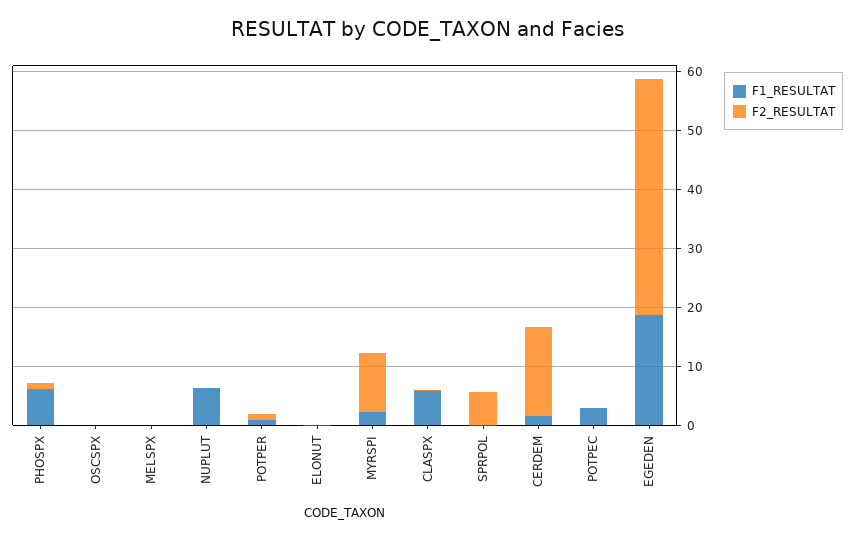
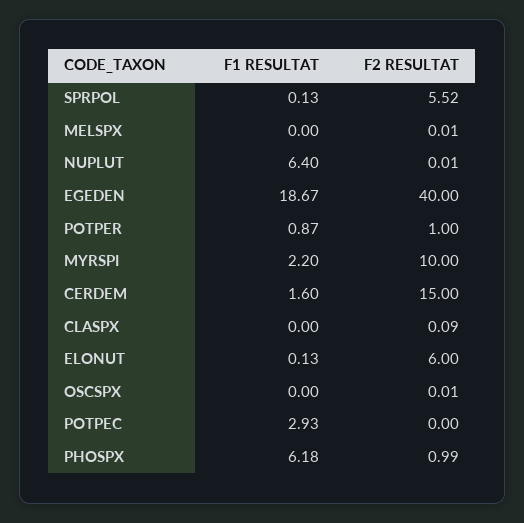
F2_RESULTAT, ELONUT: 0 -> 6
F1_RESULTAT, CLASPX: 6 -> 0

